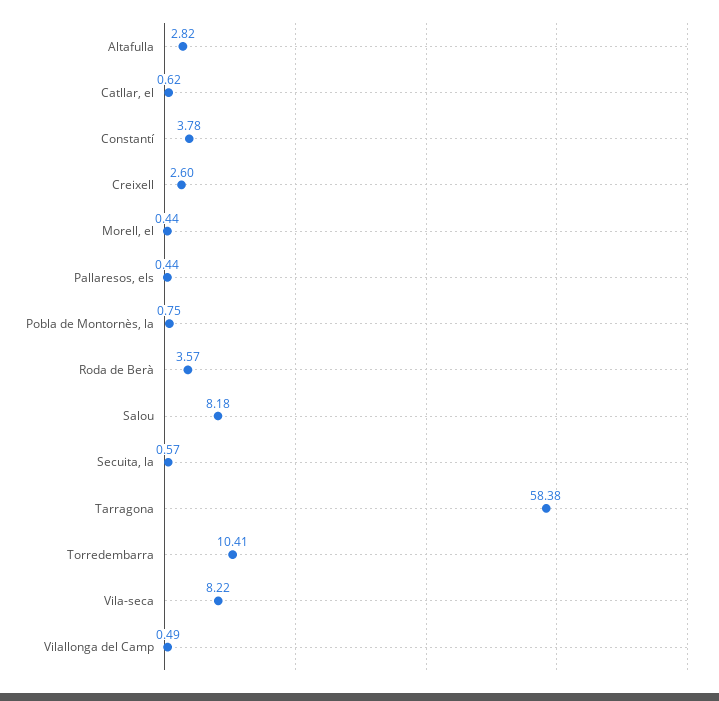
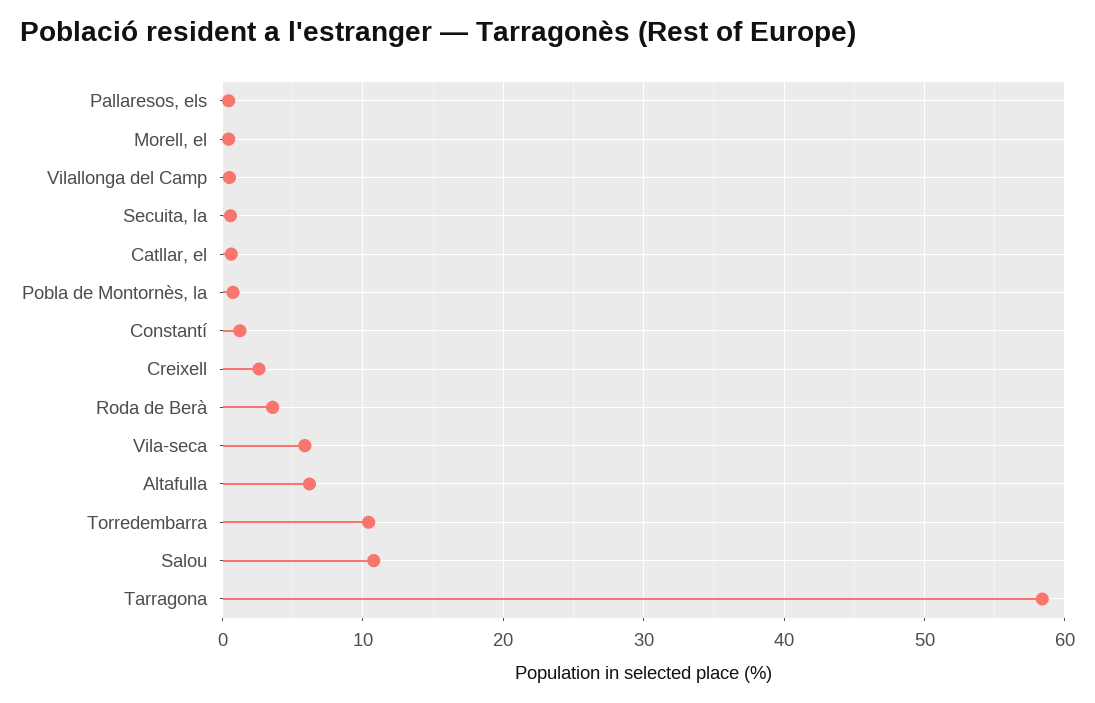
Altafulla: 2.82 -> 6
Constantí: 3.78 -> 1
Salou: 8.18 -> 11
Vila-seca: 8.22 -> 6

